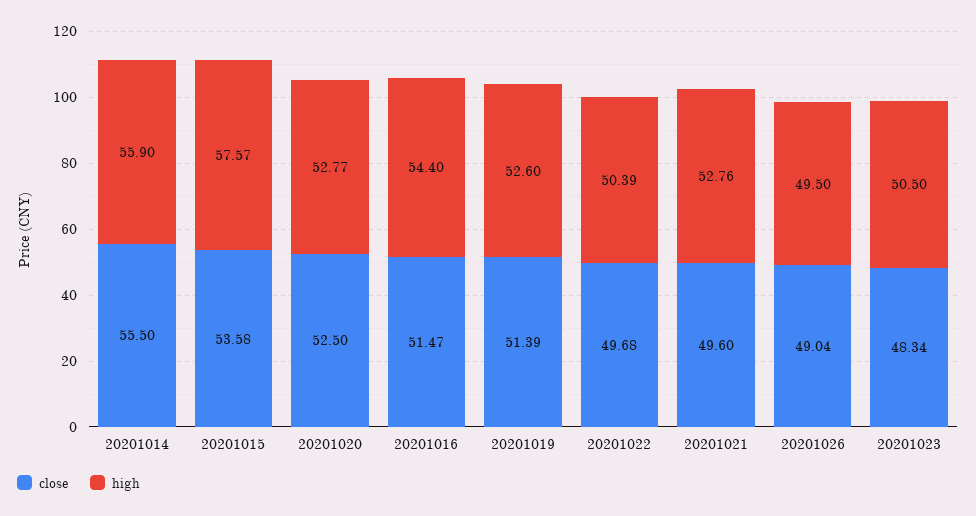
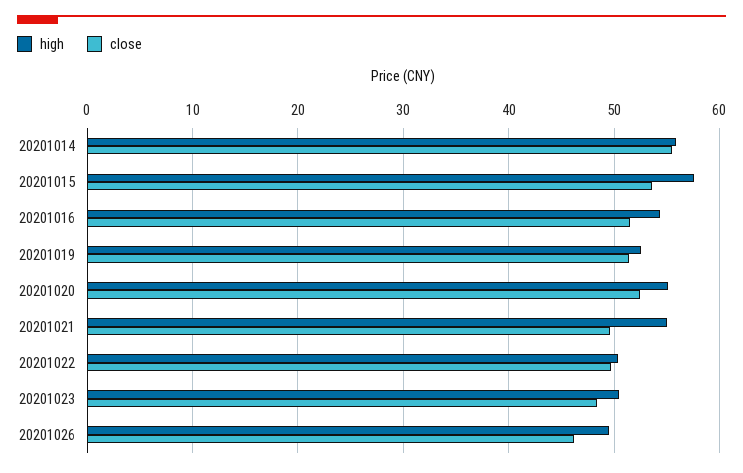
high, 20201020: 52.77 -> 55
high, 20201021: 52.76 -> 55
close, 20201026: 49.04 -> 46

